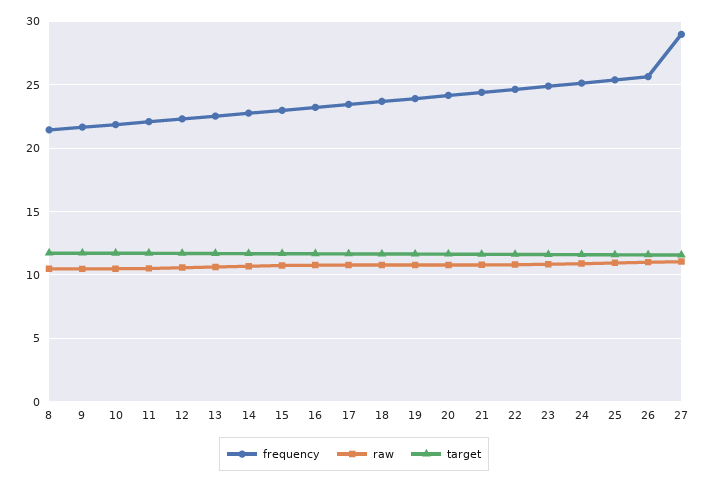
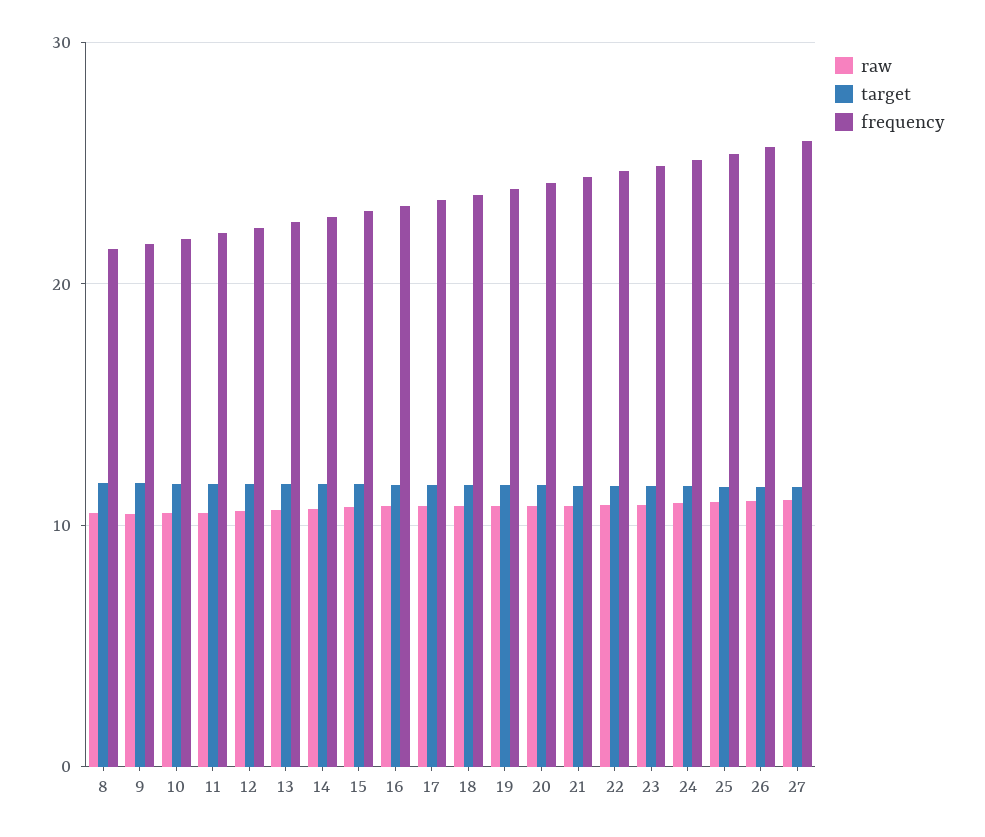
frequency, 27: 29 -> 26

